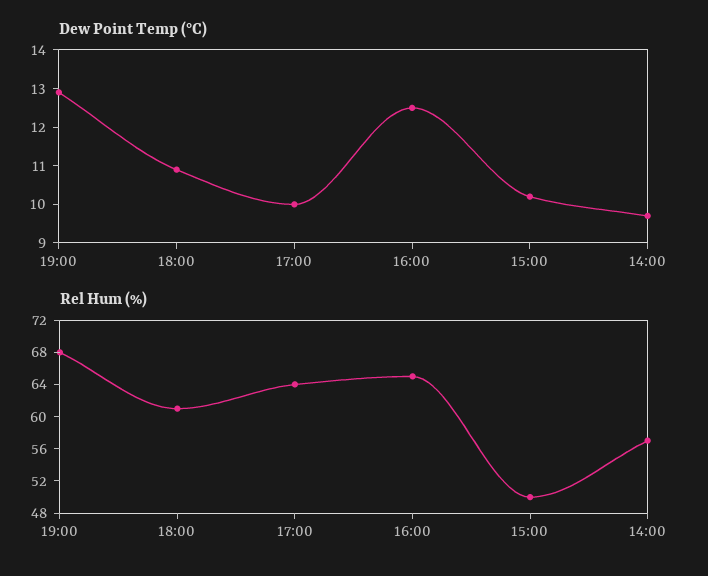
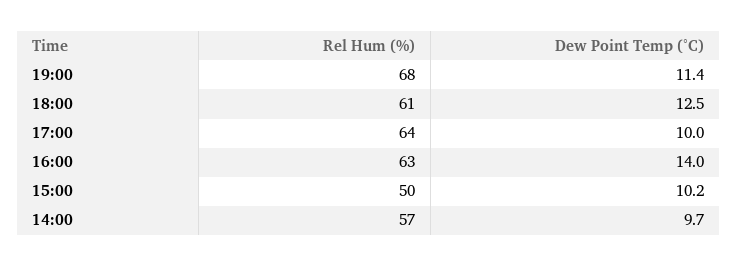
Dew Point Temp (°C), 19:00: 13 -> 11.4
Dew Point Temp (°C), 18:00: 11 -> 12.5
Dew Point Temp (°C), 16:00: 12.5 -> 14
Rel Hum (%), 16:00: 65 -> 63

